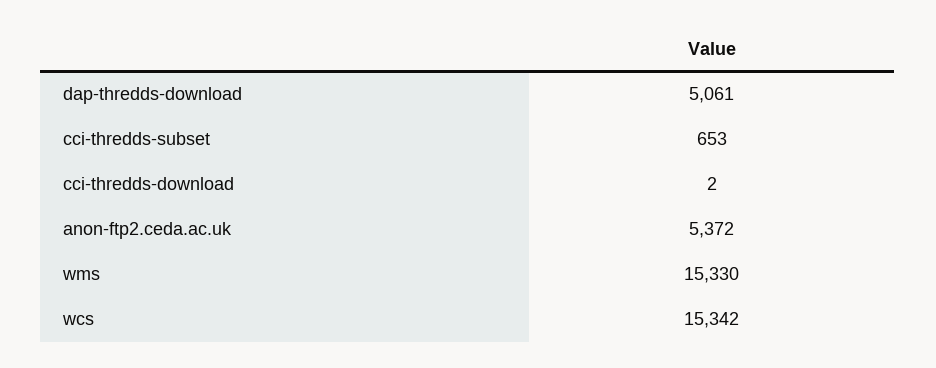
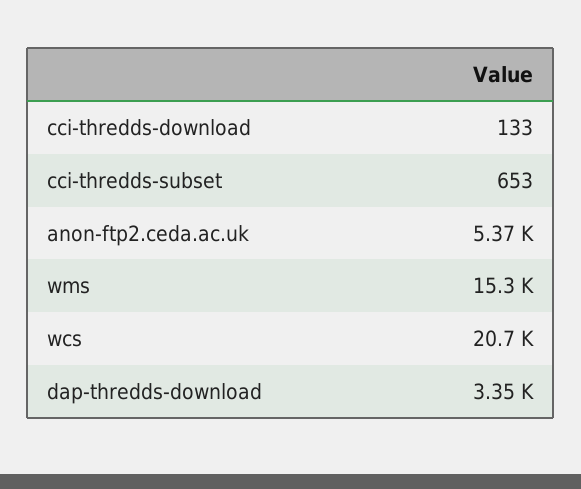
dap-thredds-download: 5061 -> 3350
cci-thredds-download: 2 -> 133
wcs: 15342 -> 20700

